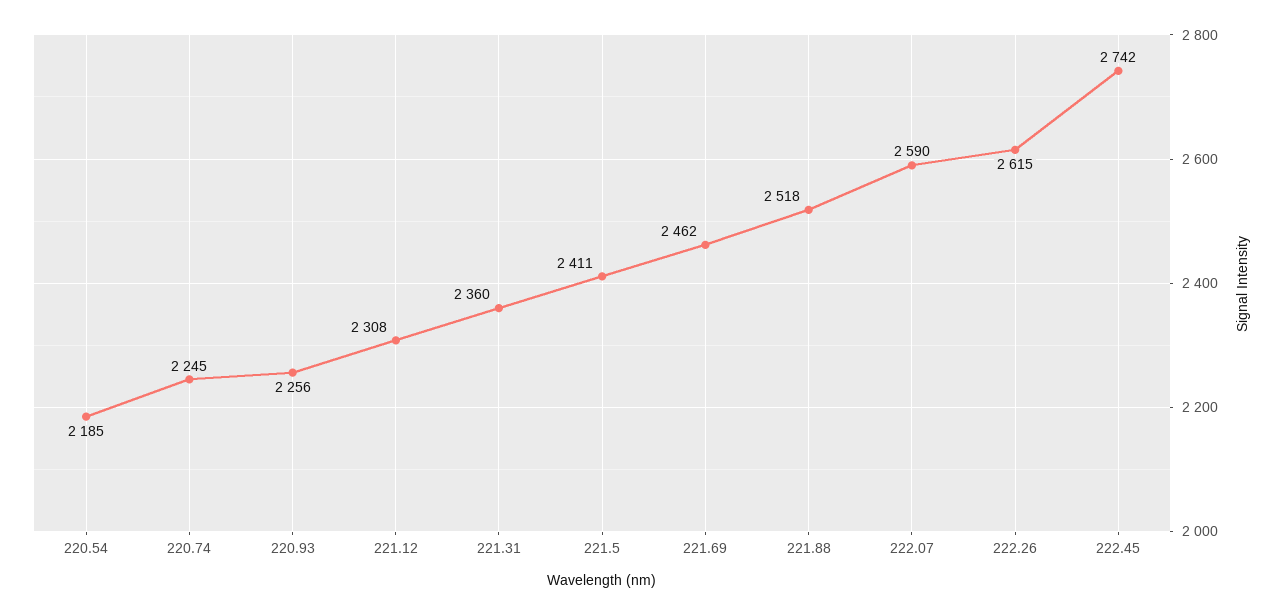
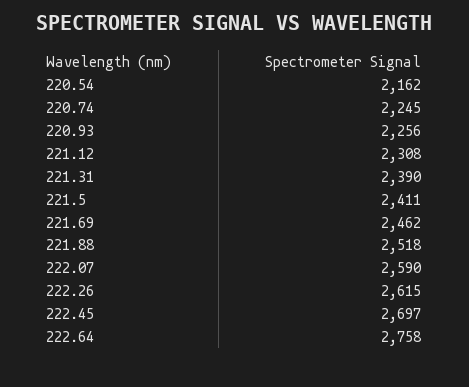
220.54: 2185 -> 2162
221.31: 2360 -> 2390
222.45: 2742 -> 2697
222.64: none -> 2758

